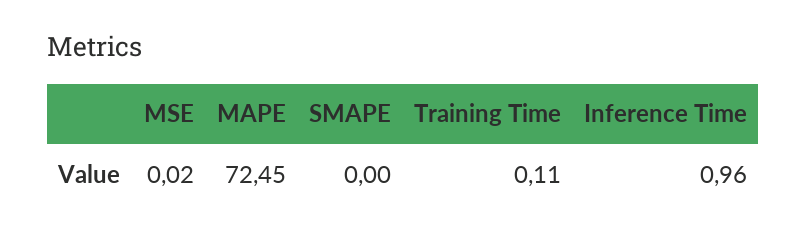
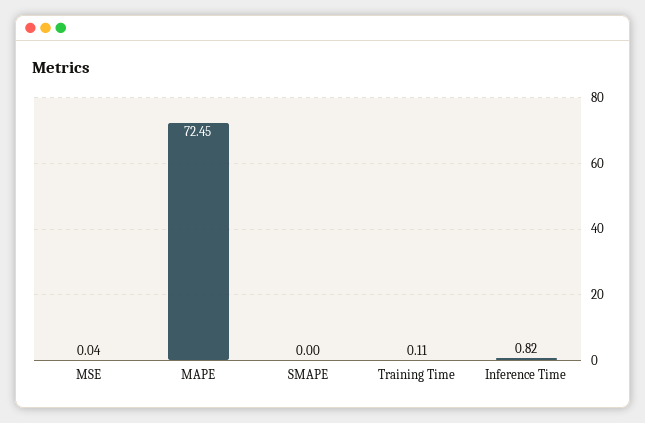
MSE: 0.02 -> 0.04
Inference Time: 0.96 -> 0.82

